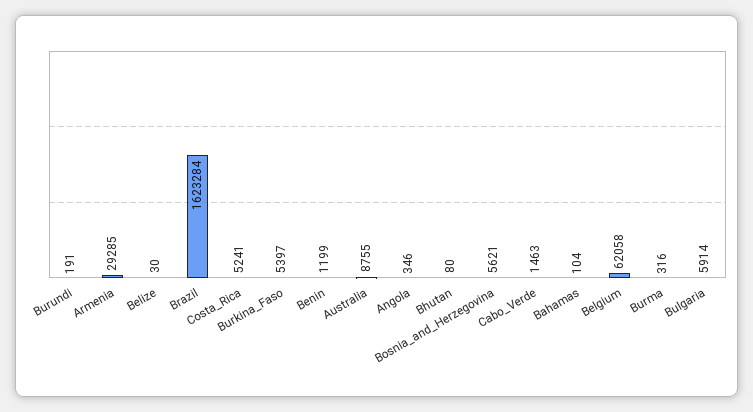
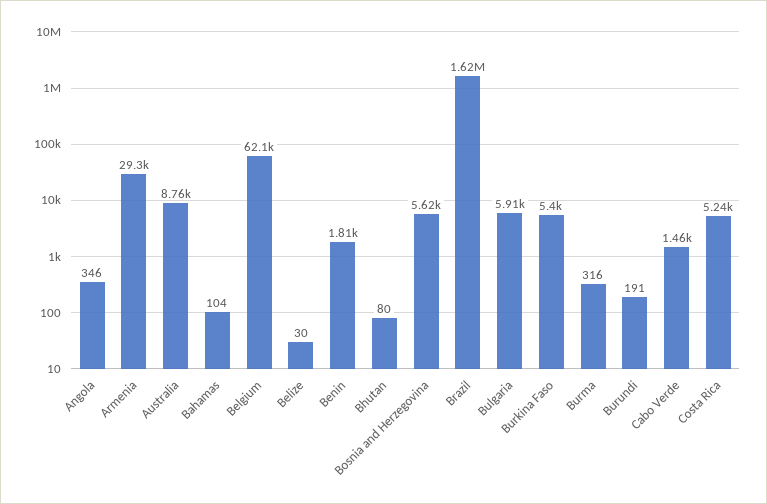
Benin: 1199 -> 1810

